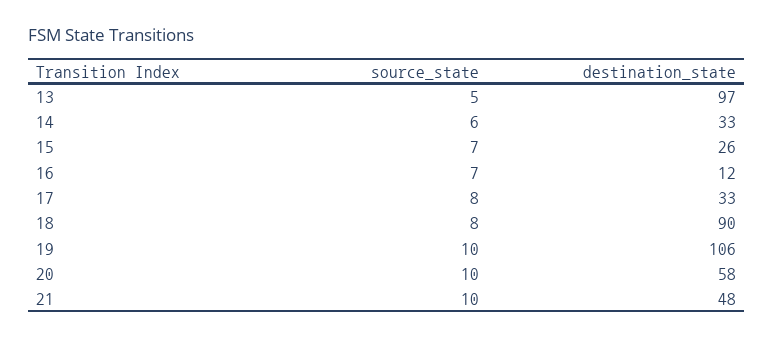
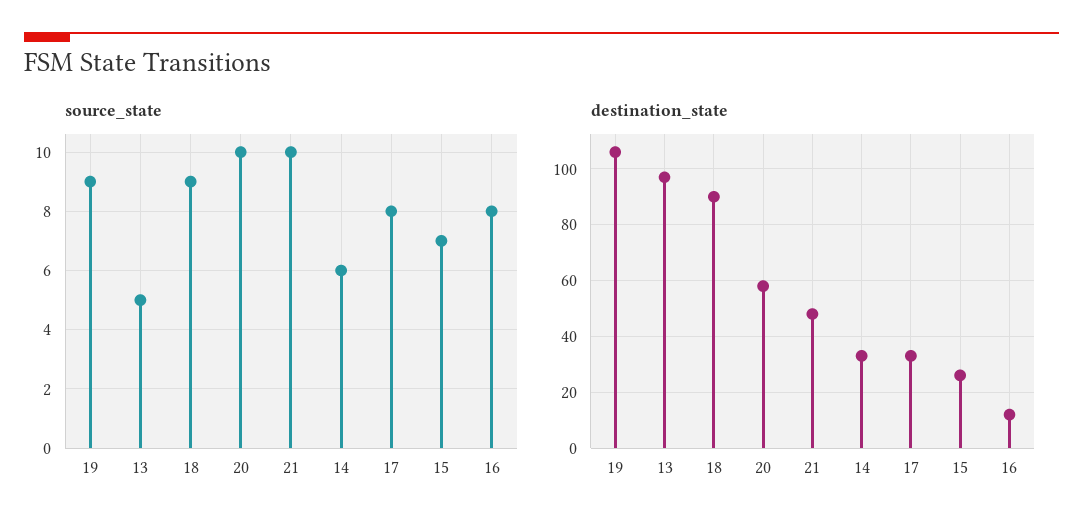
source_state, 16: 7 -> 8
source_state, 18: 8 -> 9
source_state, 19: 10 -> 9

